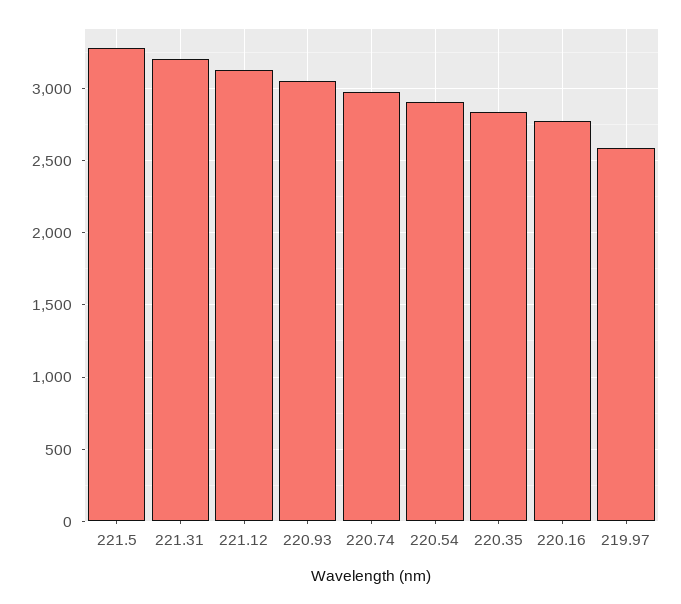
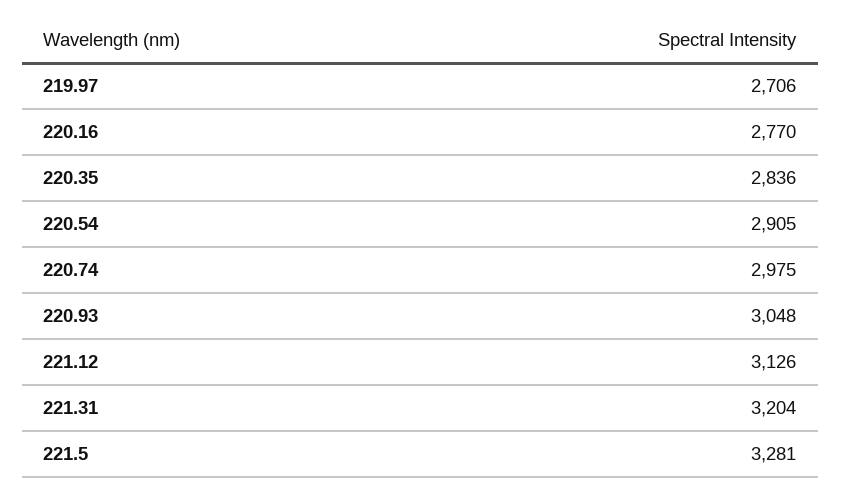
219.97: 2600 -> 2706

